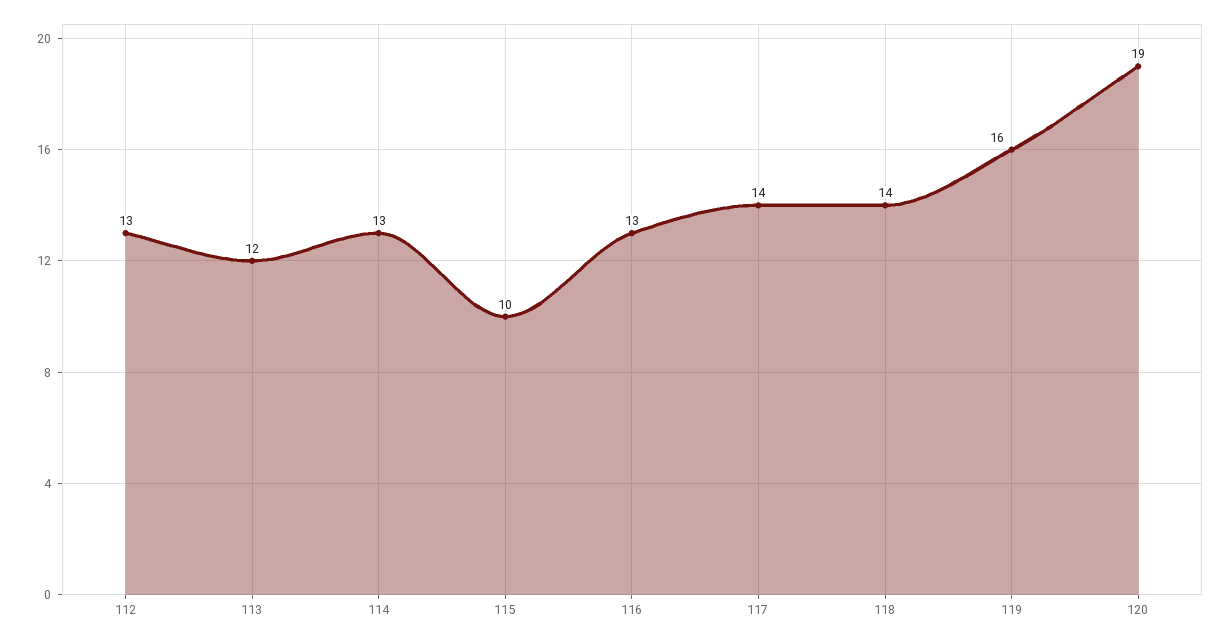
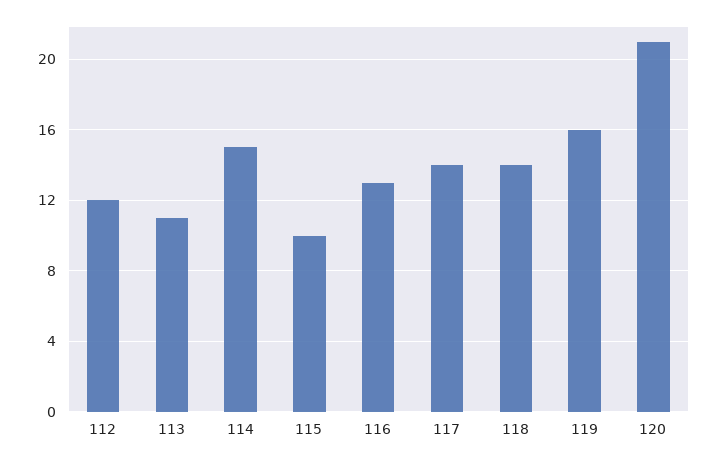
112: 13 -> 12
113: 12 -> 11
114: 13 -> 15
120: 19 -> 21

